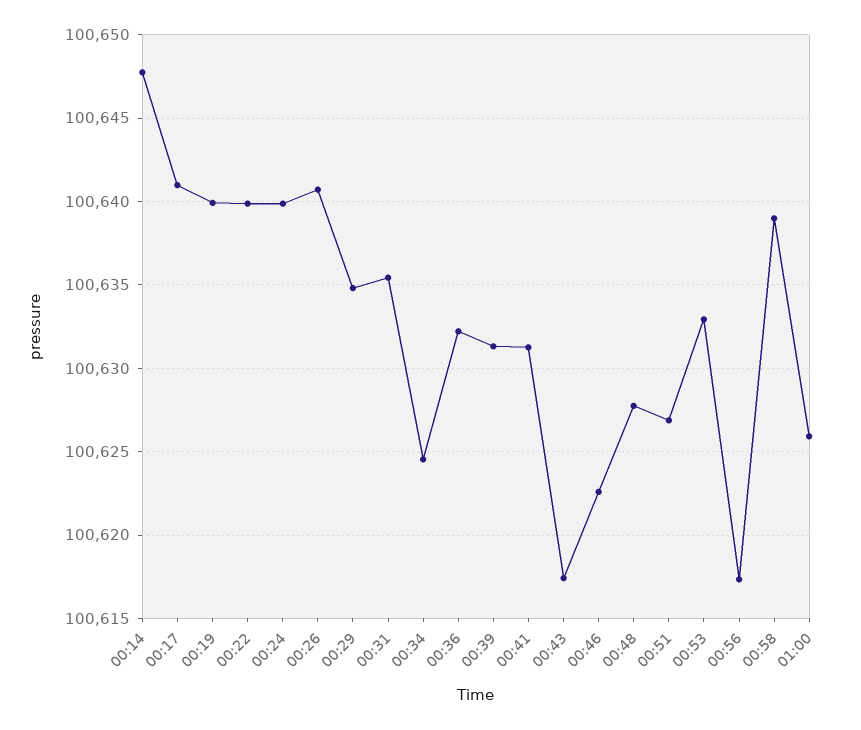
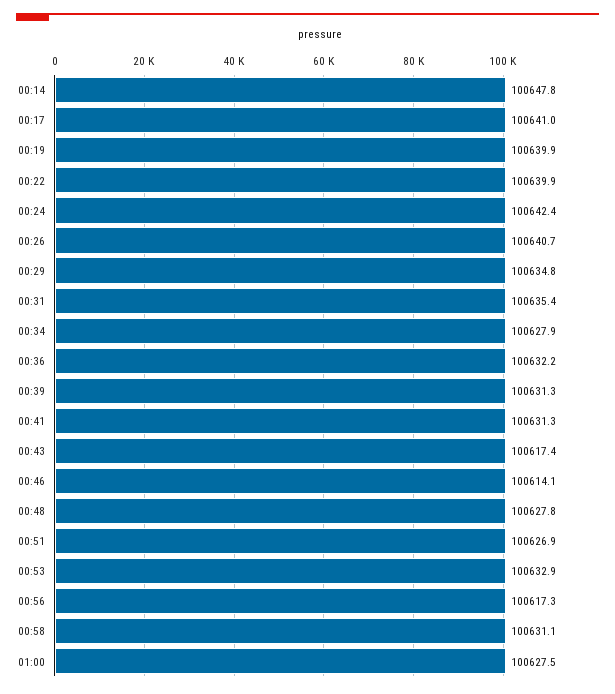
00:24: 100640 -> 100642.4
00:34: 100624.5 -> 100627.9
00:46: 100622.5 -> 100614.1
00:58: 100639 -> 100631.1
01:00: 100626 -> 100627.5

